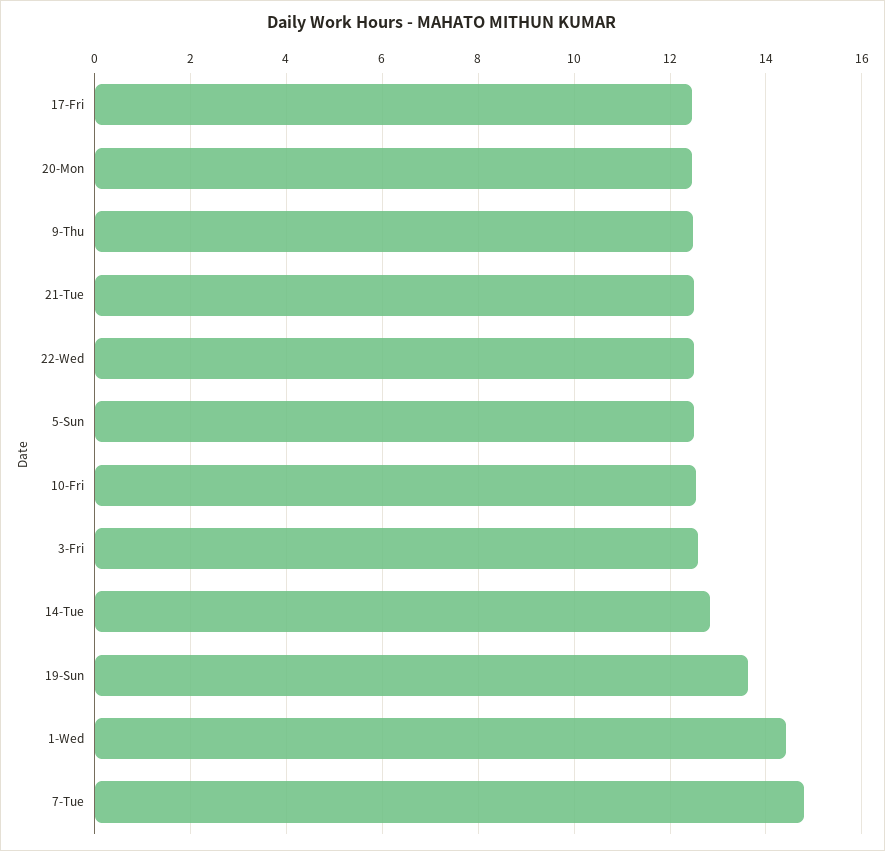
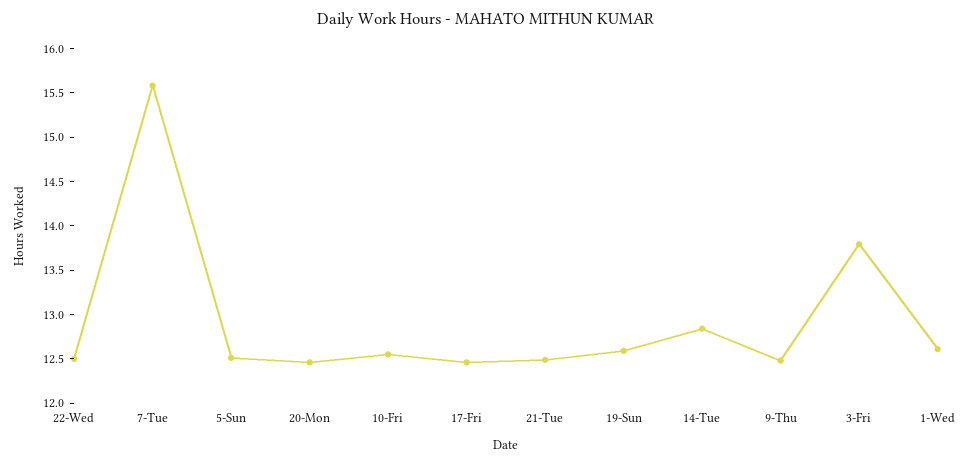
3-Fri: 12.6 -> 13.8
19-Sun: 13.6 -> 12.6
1-Wed: 14.4 -> 12.6
7-Tue: 14.8 -> 15.6

